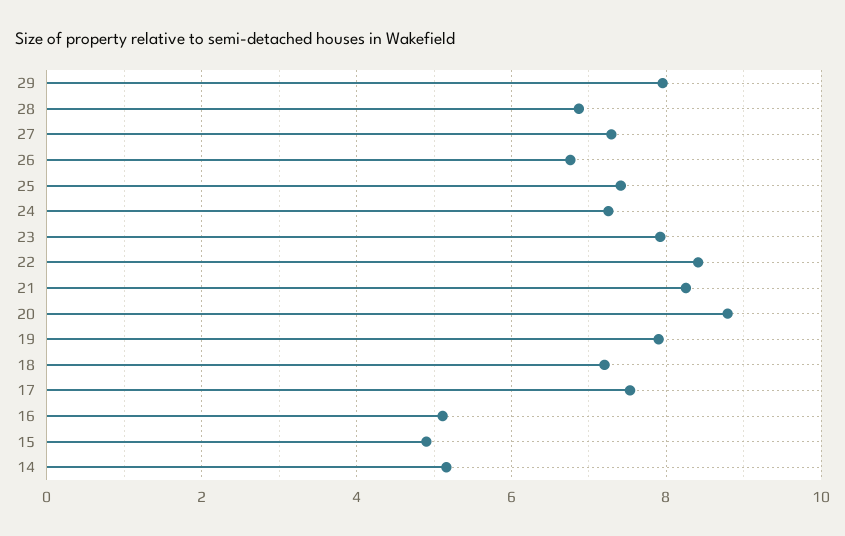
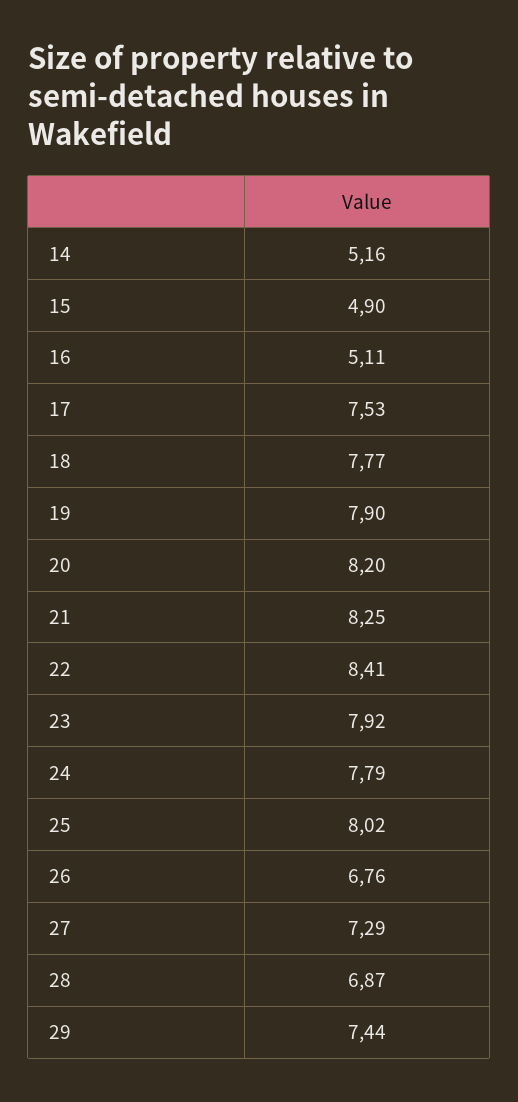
29: 8 -> 7.44
25: 7.4 -> 8.02
24: 7.2 -> 7.79
20: 8.8 -> 8.2
18: 7.2 -> 7.77

